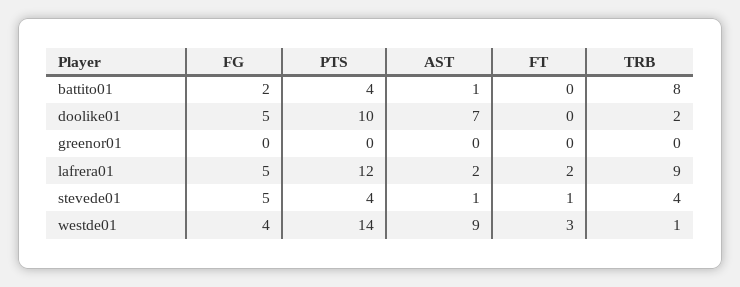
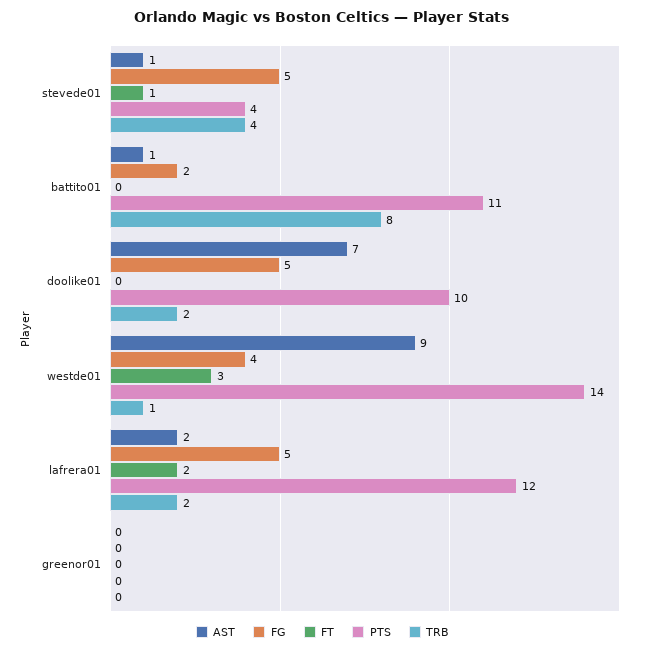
PTS, battito01: 4 -> 11
TRB, lafrera01: 9 -> 2

